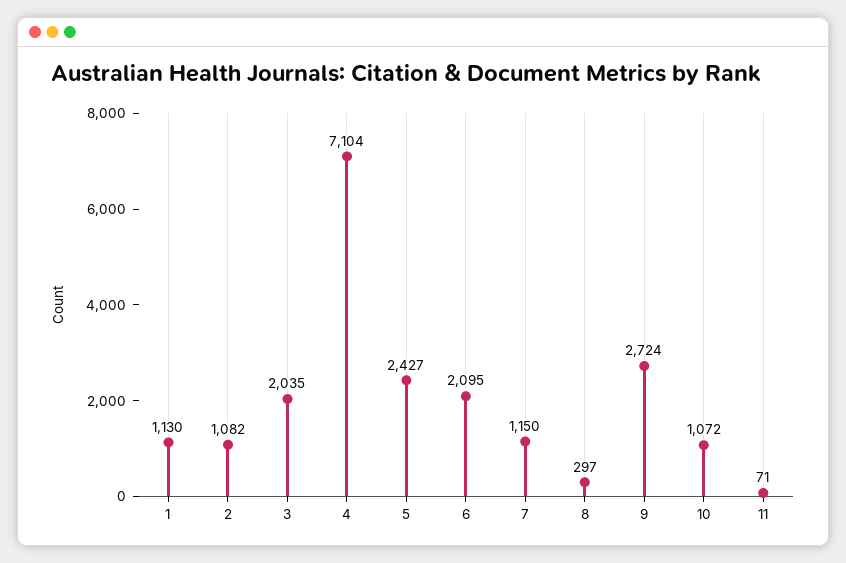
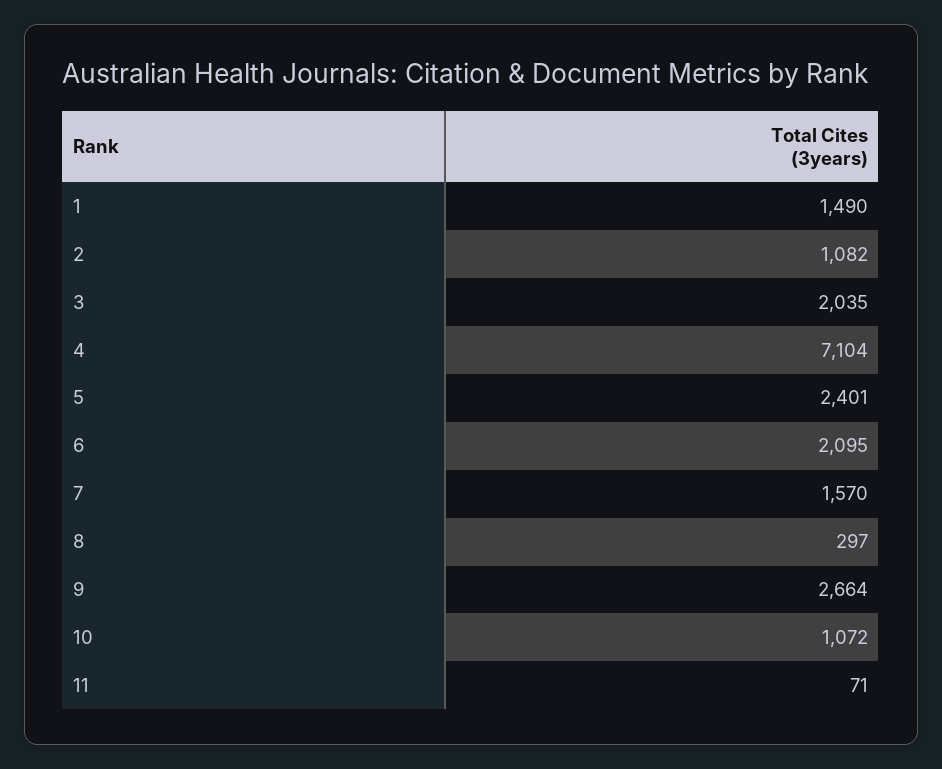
1: 1130 -> 1490
5: 2427 -> 2401
7: 1150 -> 1570
9: 2724 -> 2664

